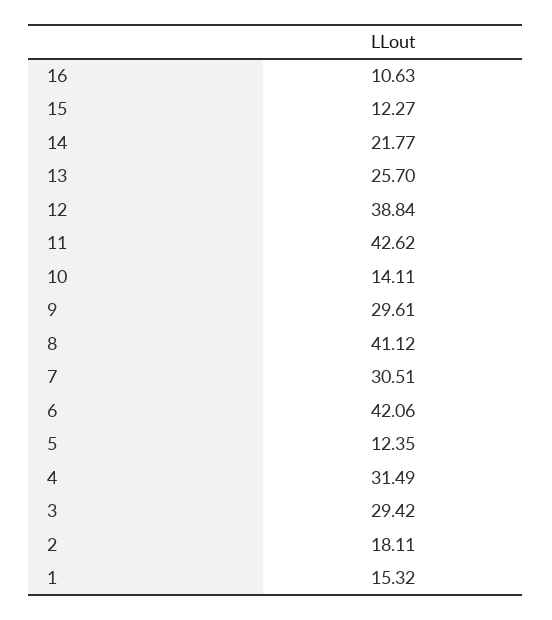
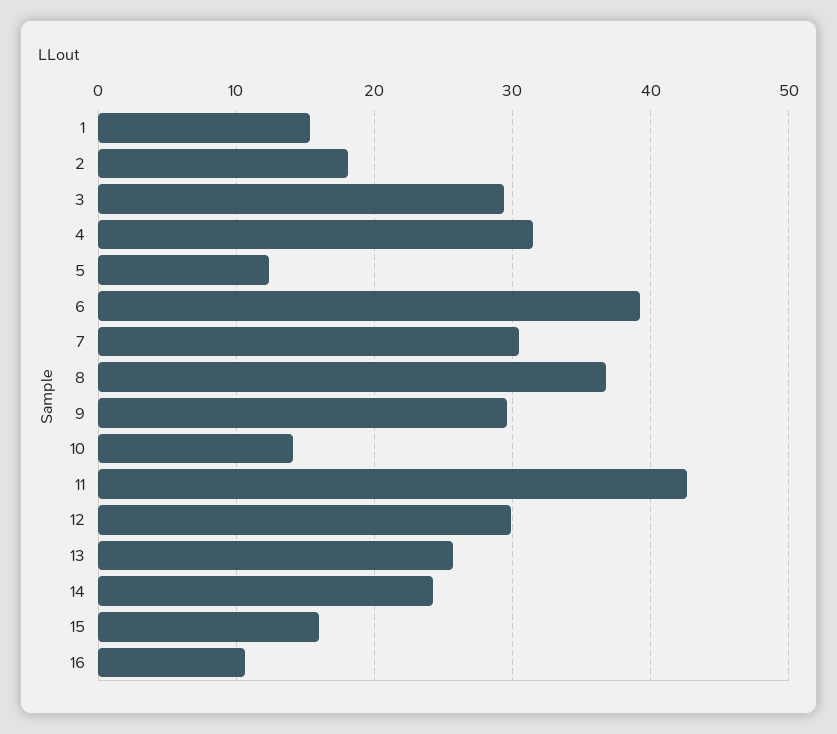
15: 12.27 -> 16
14: 21.77 -> 24
12: 38.84 -> 30
8: 41.12 -> 37
6: 42.06 -> 39

